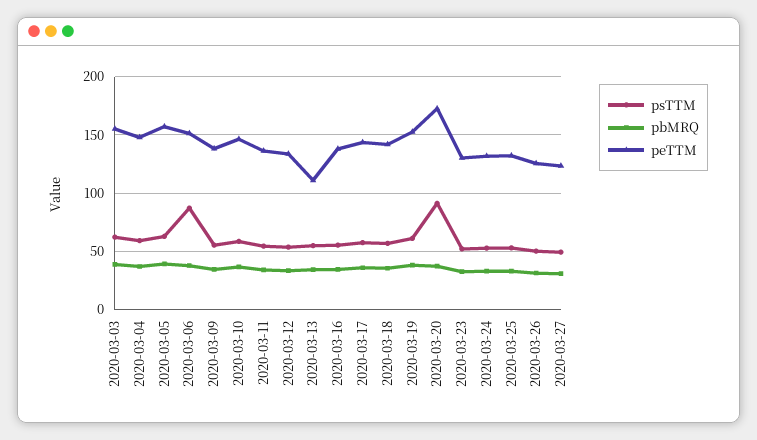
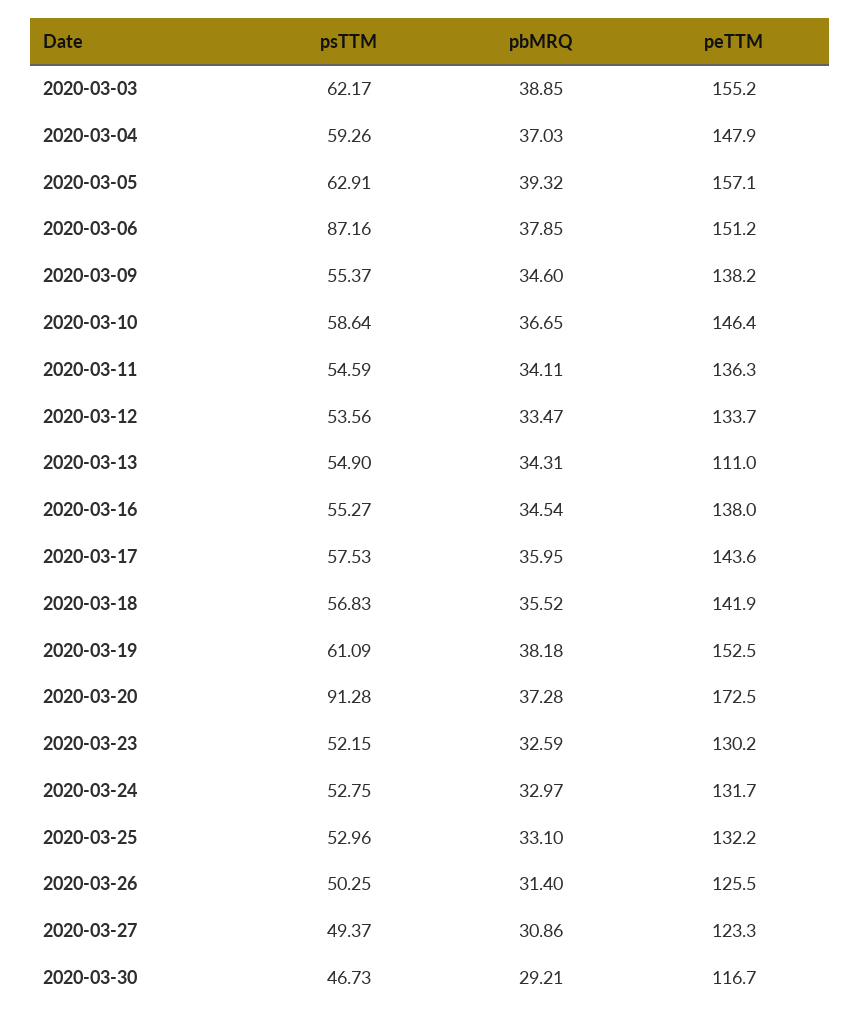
psTTM, 2020-03-30: none -> 46.73
pbMRQ, 2020-03-30: none -> 29.21
peTTM, 2020-03-30: none -> 116.7

